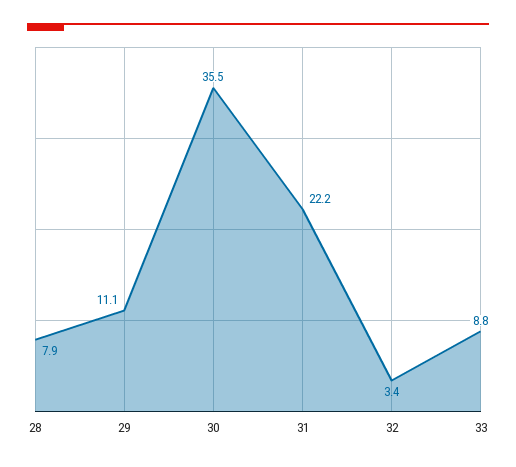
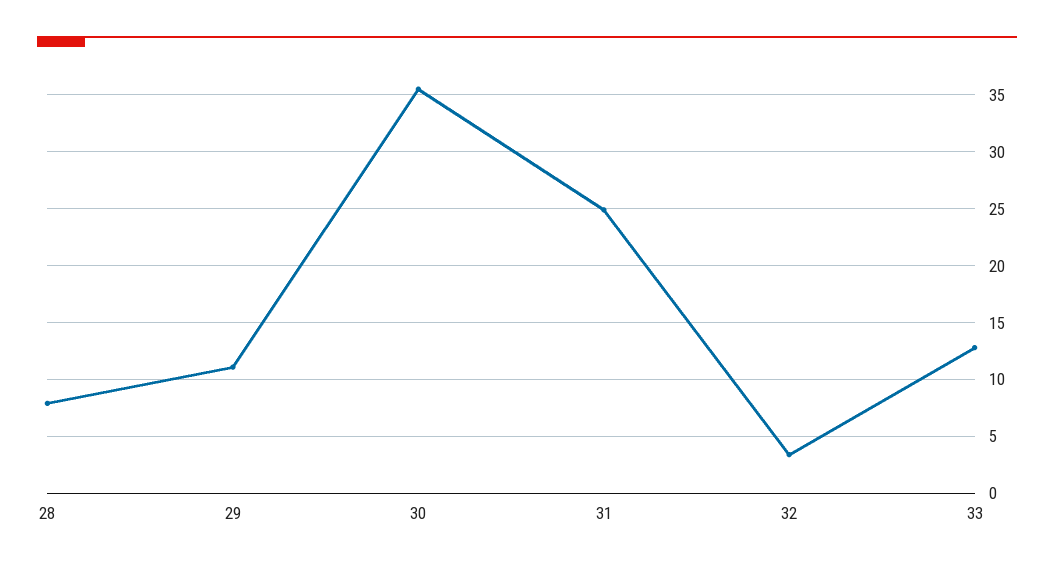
31: 22.2 -> 25
33: 8.8 -> 13

